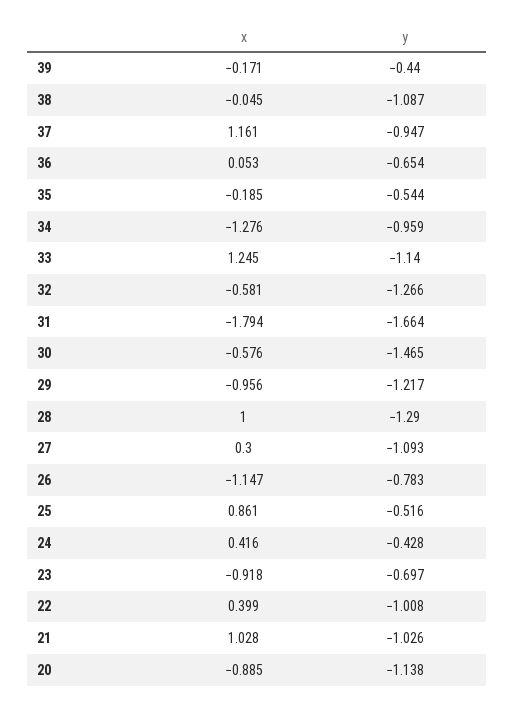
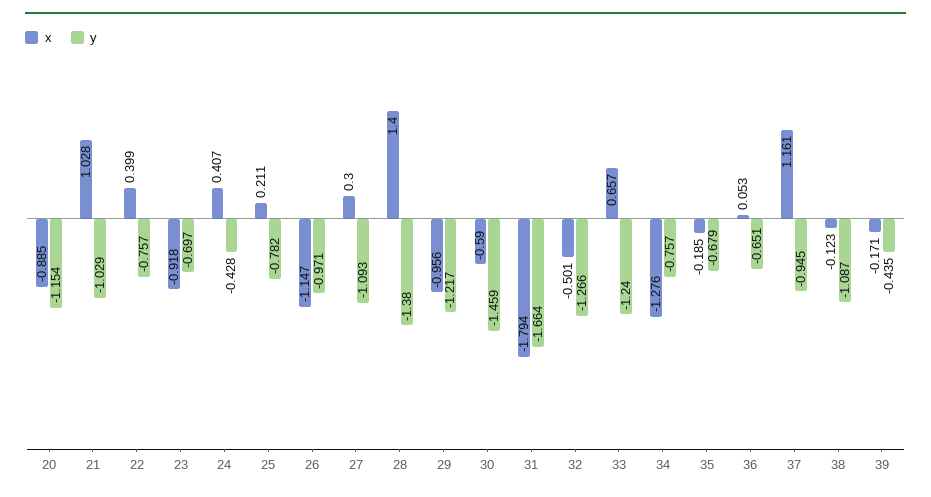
y, 39: -0.44 -> -0.435
x, 38: -0.045 -> -0.123
y, 37: -0.947 -> -0.945
y, 36: -0.654 -> -0.651
y, 35: -0.544 -> -0.679
y, 34: -0.959 -> -0.757
x, 33: 1.245 -> 0.657
y, 33: -1.14 -> -1.24
x, 32: -0.581 -> -0.501
x, 30: -0.576 -> -0.59
y, 30: -1.465 -> -1.459
x, 28: 1 -> 1.4
y, 28: -1.29 -> -1.38
y, 26: -0.783 -> -0.971
x, 25: 0.861 -> 0.211
y, 25: -0.516 -> -0.782
x, 24: 0.416 -> 0.407
y, 22: -1.008 -> -0.757
y, 21: -1.026 -> -1.029
y, 20: -1.138 -> -1.154

